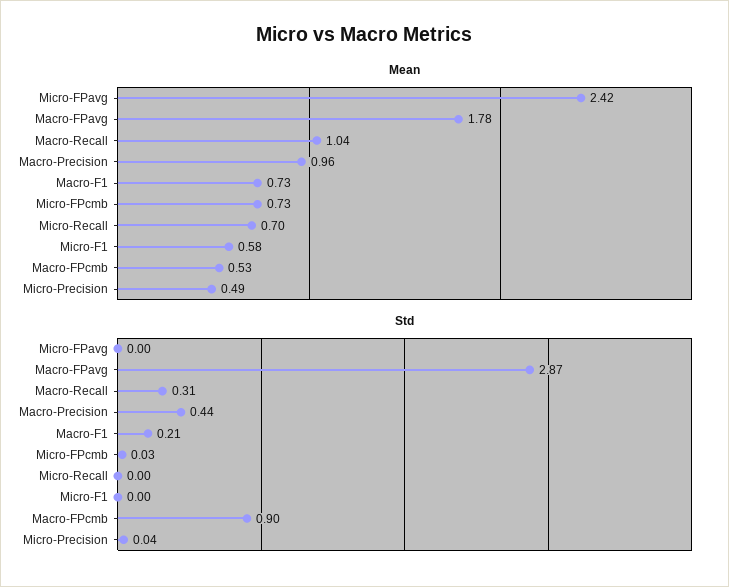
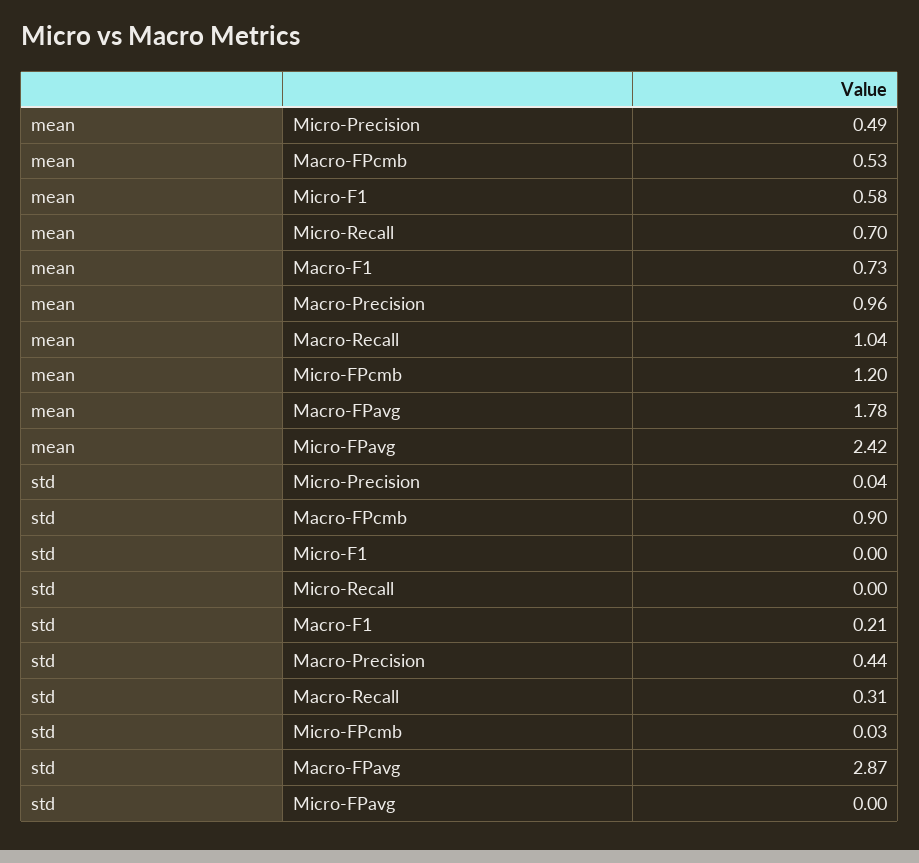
Mean, Micro-FPcmb: 0.73 -> 1.2

